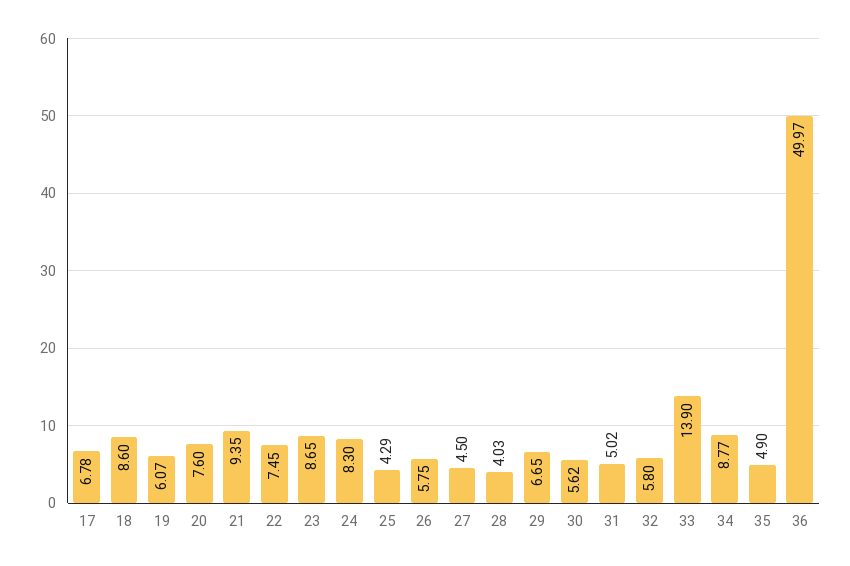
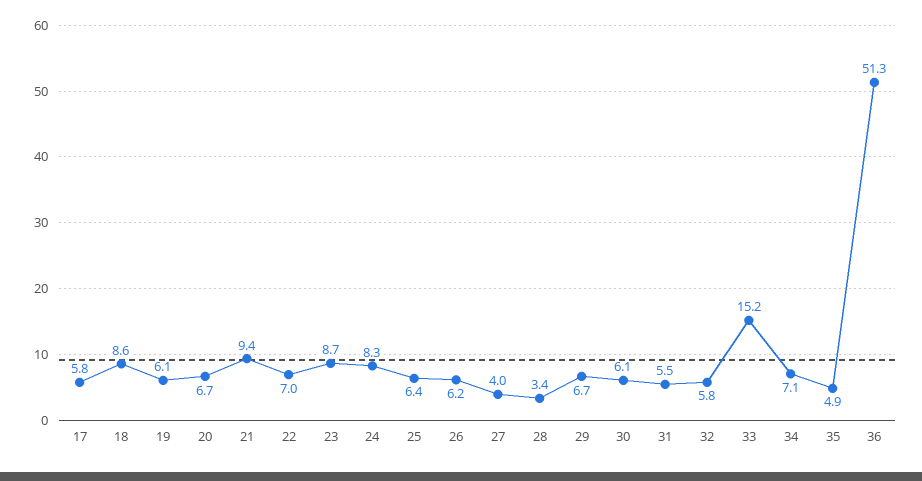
17: 6.78 -> 5.8
20: 7.6 -> 6.7
22: 7.45 -> 7
25: 4.29 -> 6.4
26: 5.75 -> 6.2
27: 4.5 -> 4
28: 4.03 -> 3.4
30: 5.62 -> 6.1
31: 5.02 -> 5.5
33: 13.9 -> 15.2
34: 8.77 -> 7.1
36: 49.97 -> 51.3

